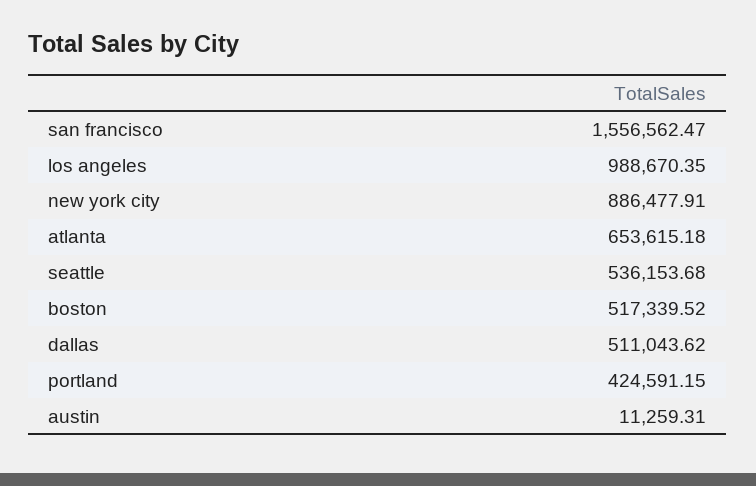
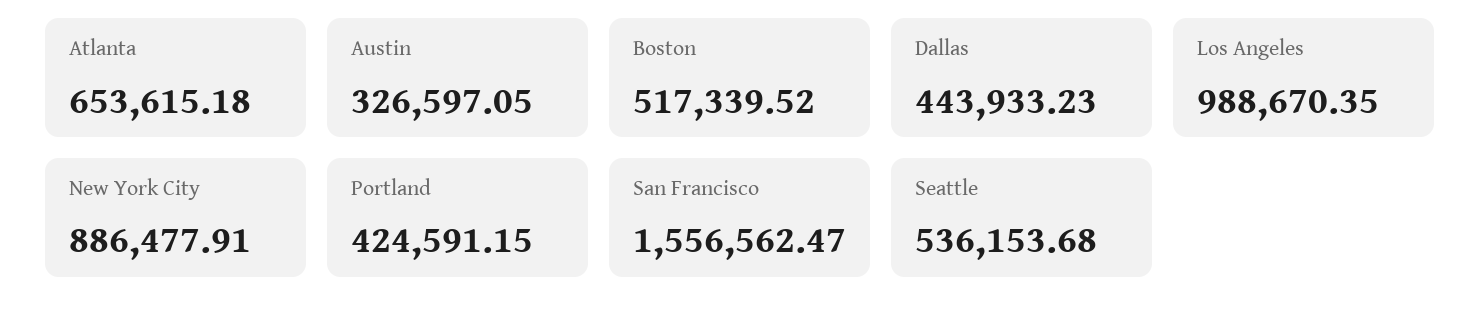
dallas: 511043.62 -> 443933.23
austin: 11259.31 -> 326597.05

